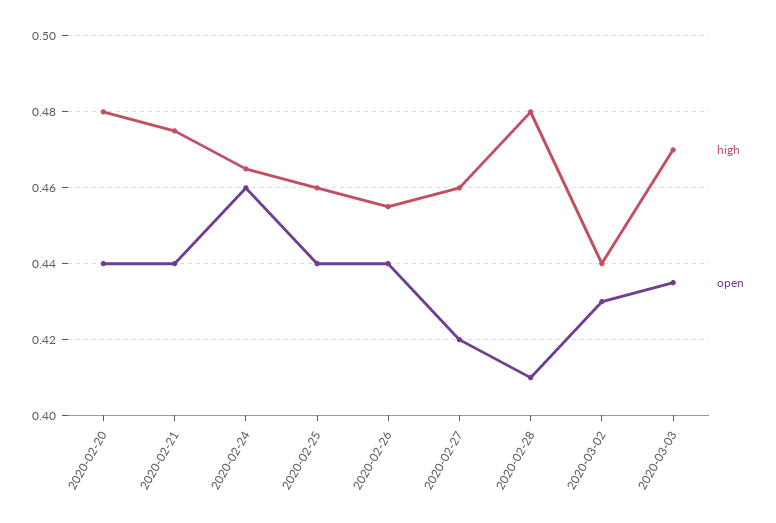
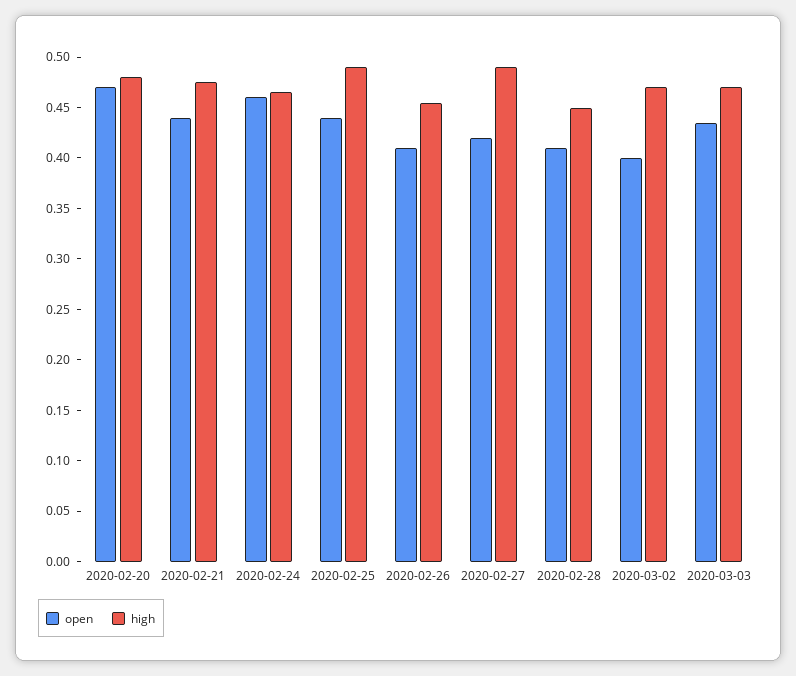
open, 2020-02-20: 0.44 -> 0.47
high, 2020-02-25: 0.46 -> 0.49
open, 2020-02-26: 0.44 -> 0.41
high, 2020-02-27: 0.46 -> 0.49
high, 2020-02-28: 0.48 -> 0.45
high, 2020-03-02: 0.44 -> 0.47
open, 2020-03-02: 0.43 -> 0.4

